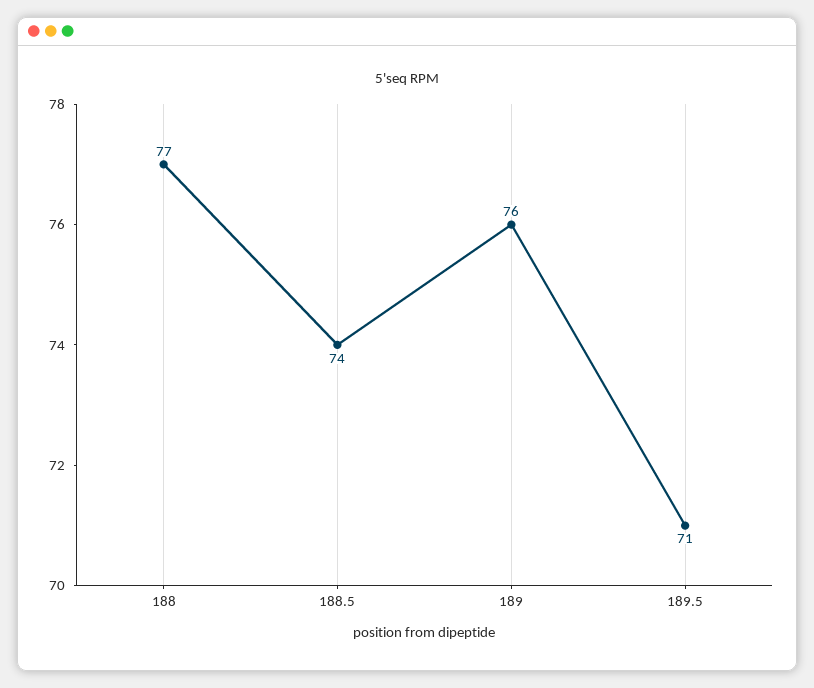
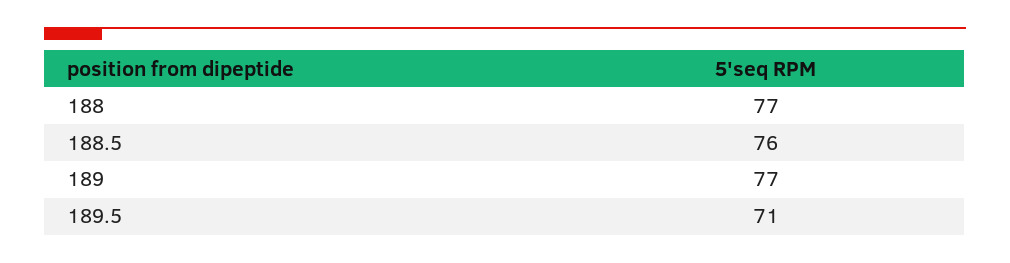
188.5: 74 -> 76
189: 76 -> 77

